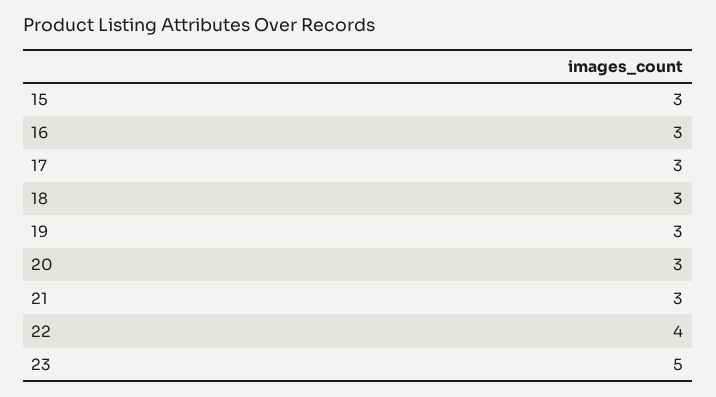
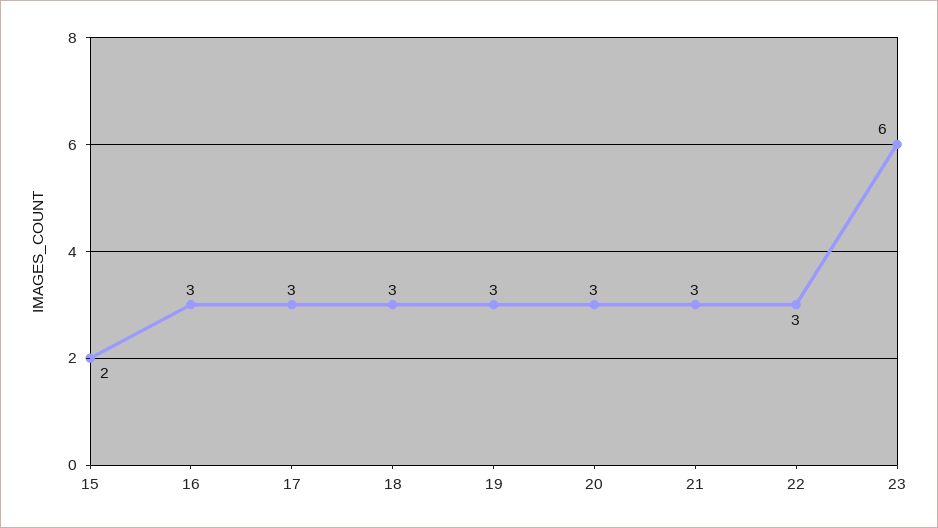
15: 3 -> 2
22: 4 -> 3
23: 5 -> 6

